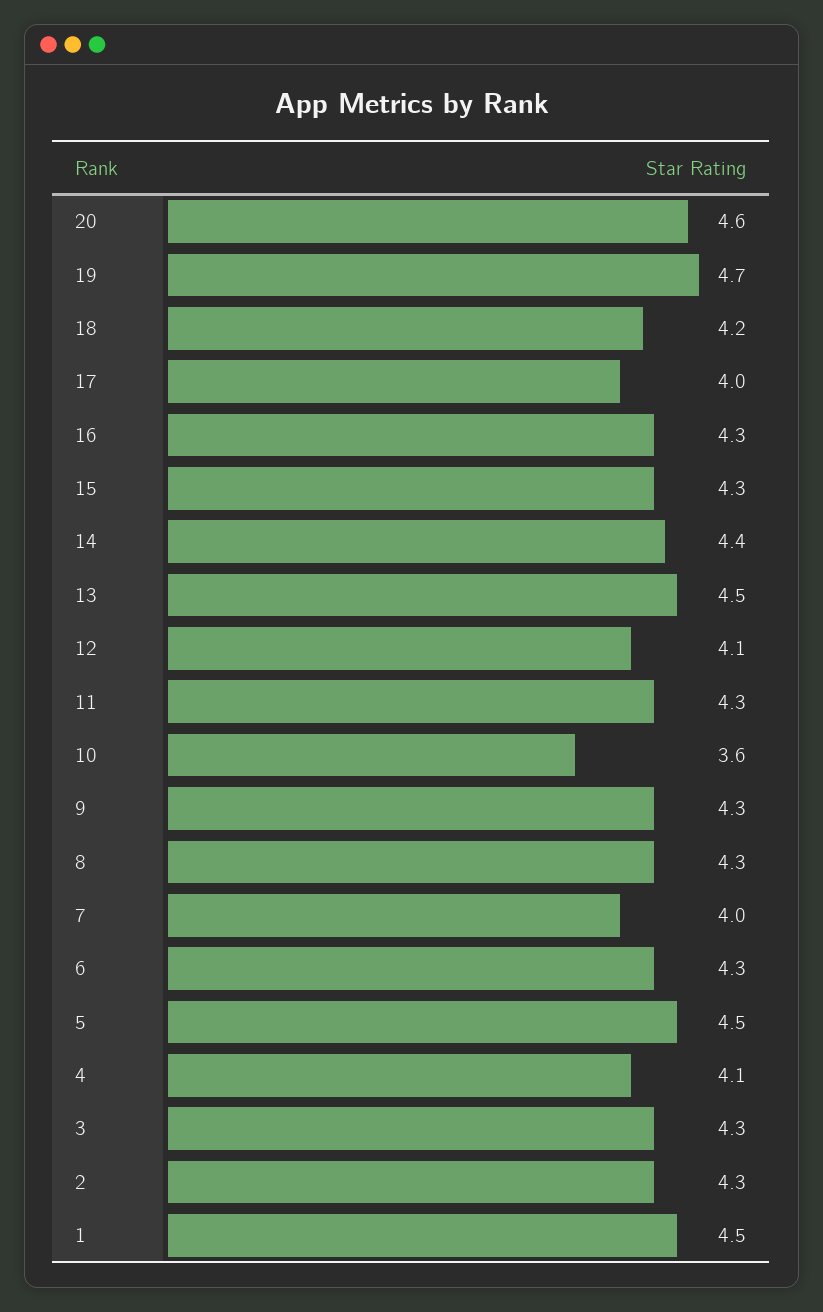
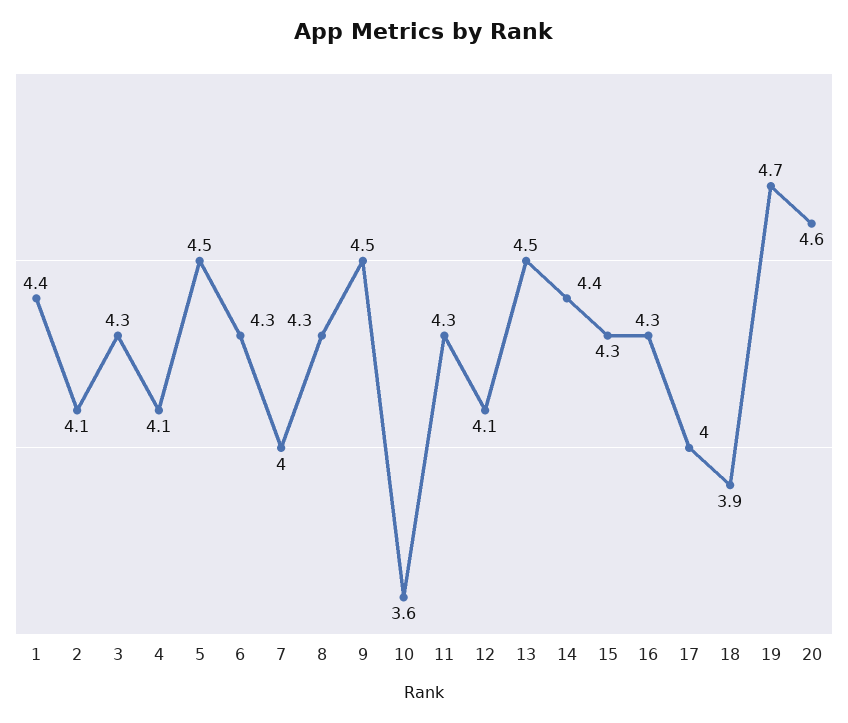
18: 4.2 -> 3.9
9: 4.3 -> 4.5
2: 4.3 -> 4.1
1: 4.5 -> 4.4

